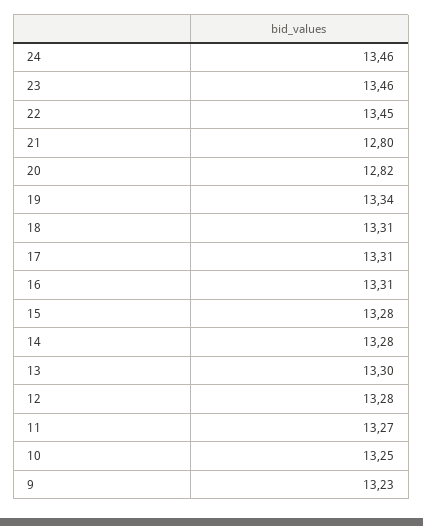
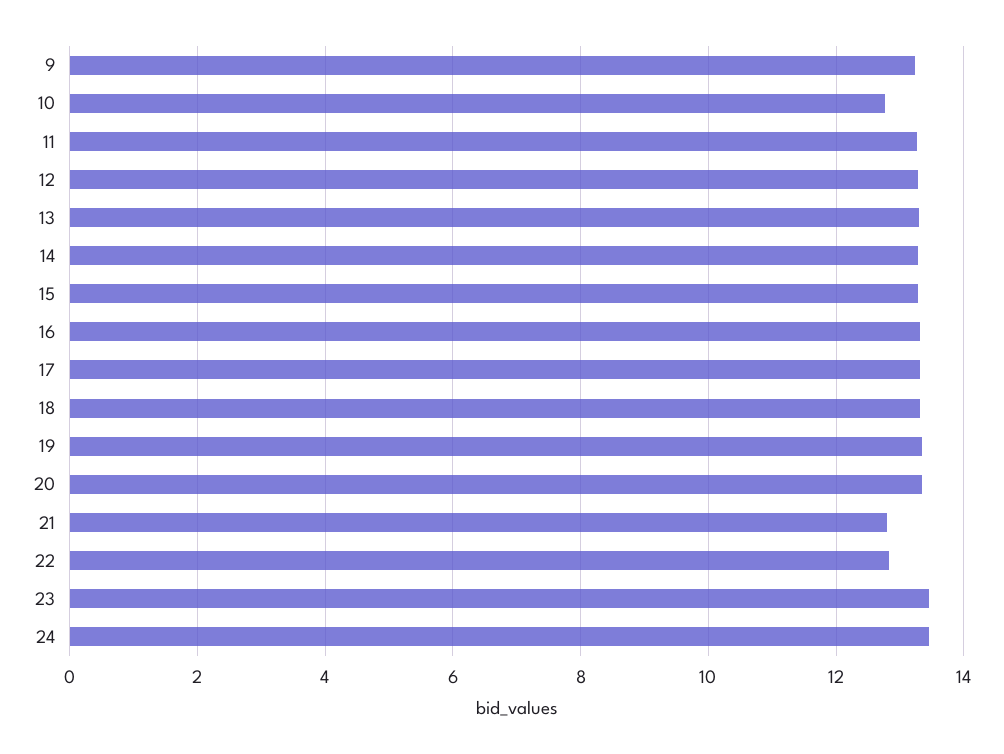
22: 13.45 -> 12.8
20: 12.82 -> 13.4
10: 13.25 -> 12.8

